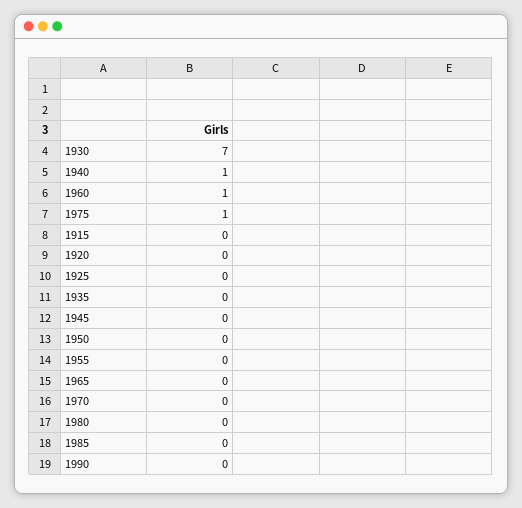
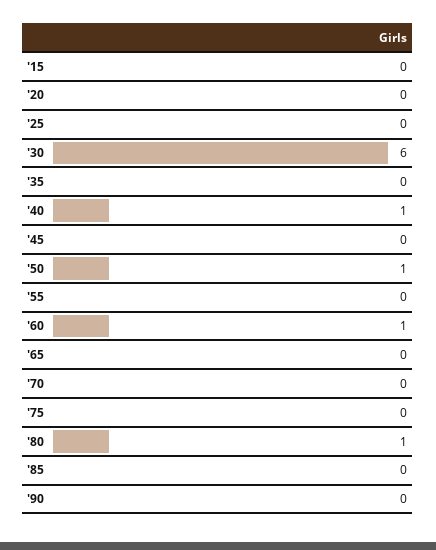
1930: 7 -> 6
1975: 1 -> 0
1950: 0 -> 1
1980: 0 -> 1

